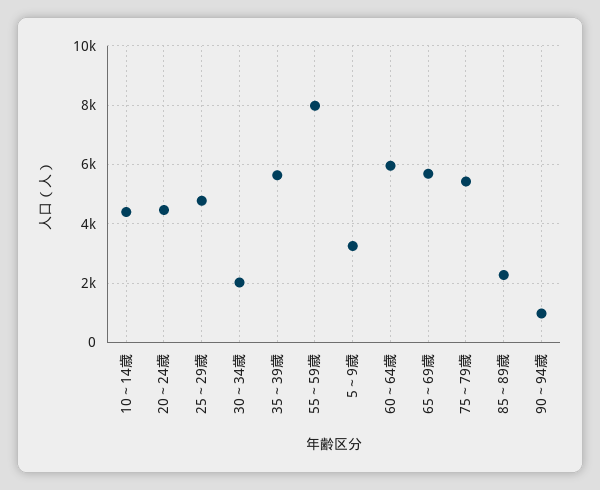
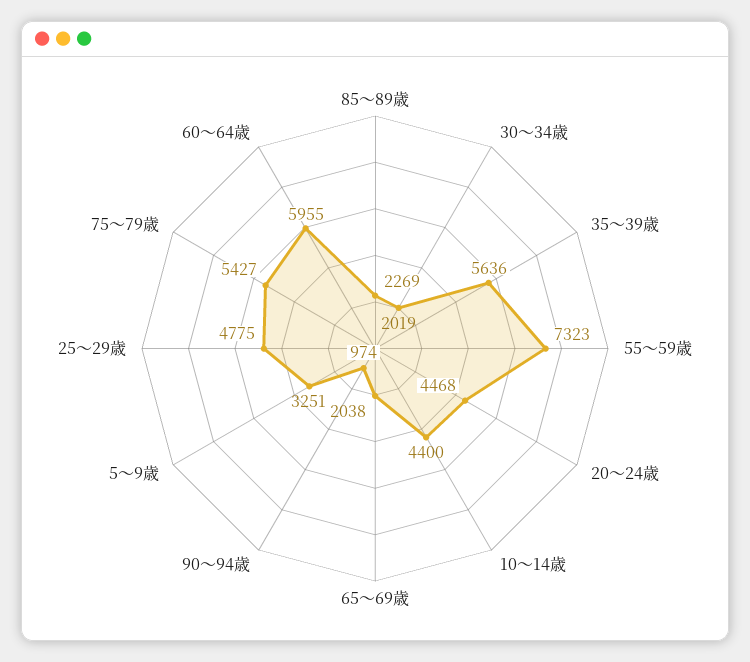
55～59歳: 8000 -> 7323
65～69歳: 5750 -> 2038

